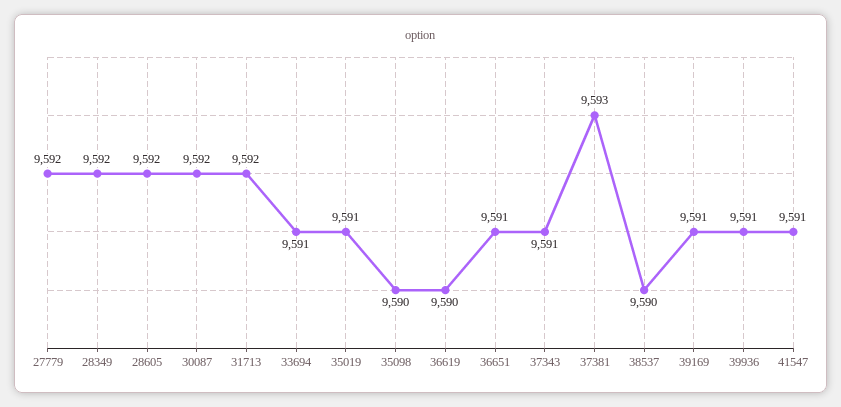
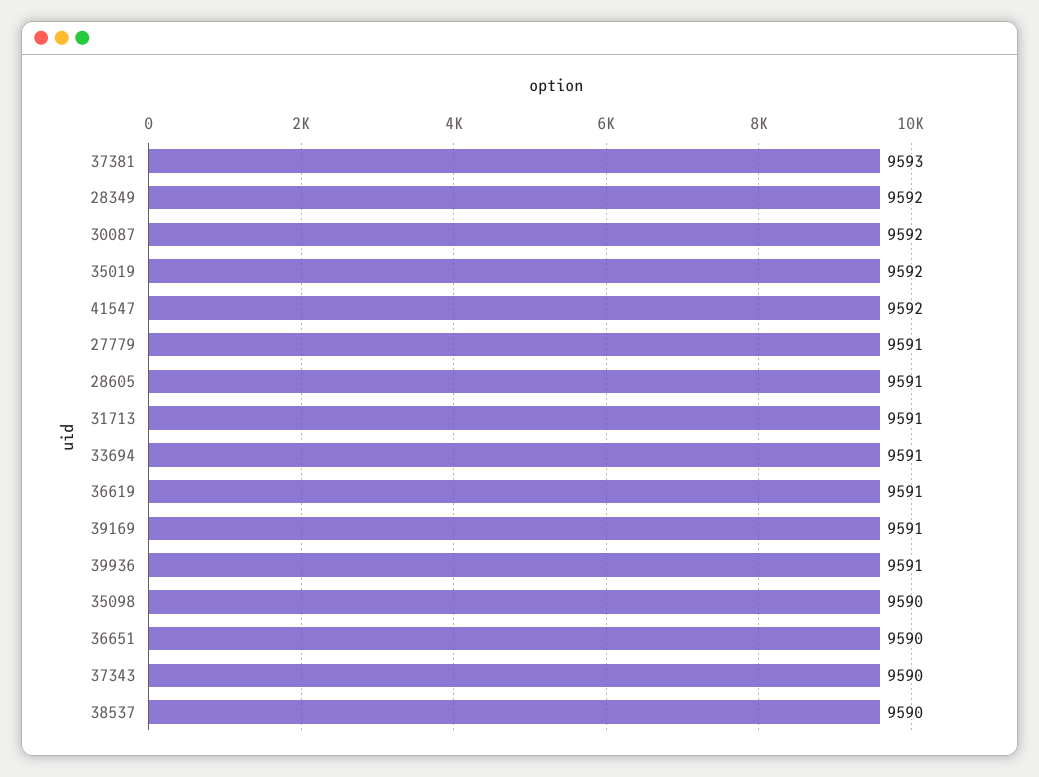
27779: 9592 -> 9591
28605: 9592 -> 9591
31713: 9592 -> 9591
35019: 9591 -> 9592
36619: 9590 -> 9591
36651: 9591 -> 9590
37343: 9591 -> 9590
41547: 9591 -> 9592

